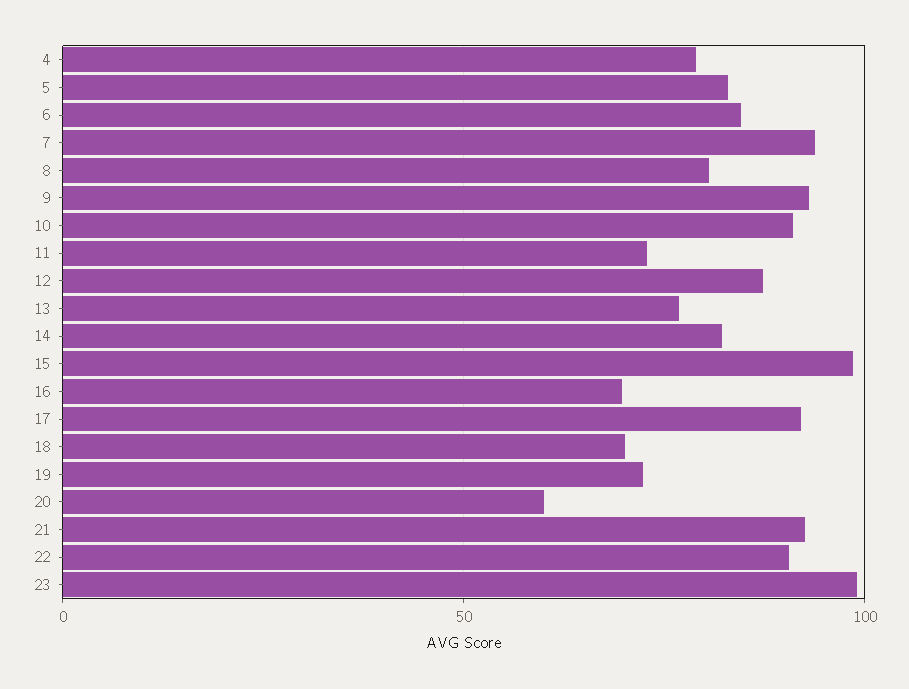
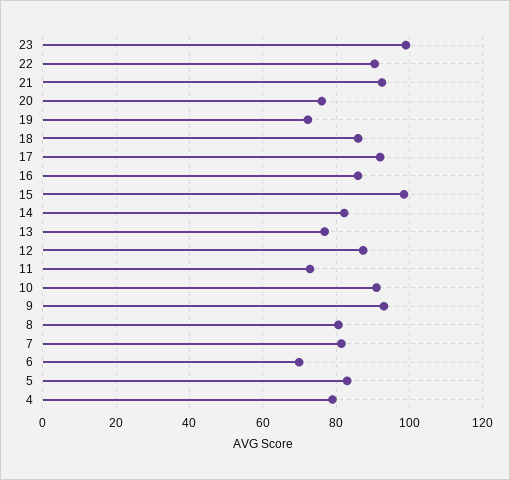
6: 85 -> 70
7: 95 -> 82
16: 70 -> 86
18: 70 -> 86
20: 60 -> 76

